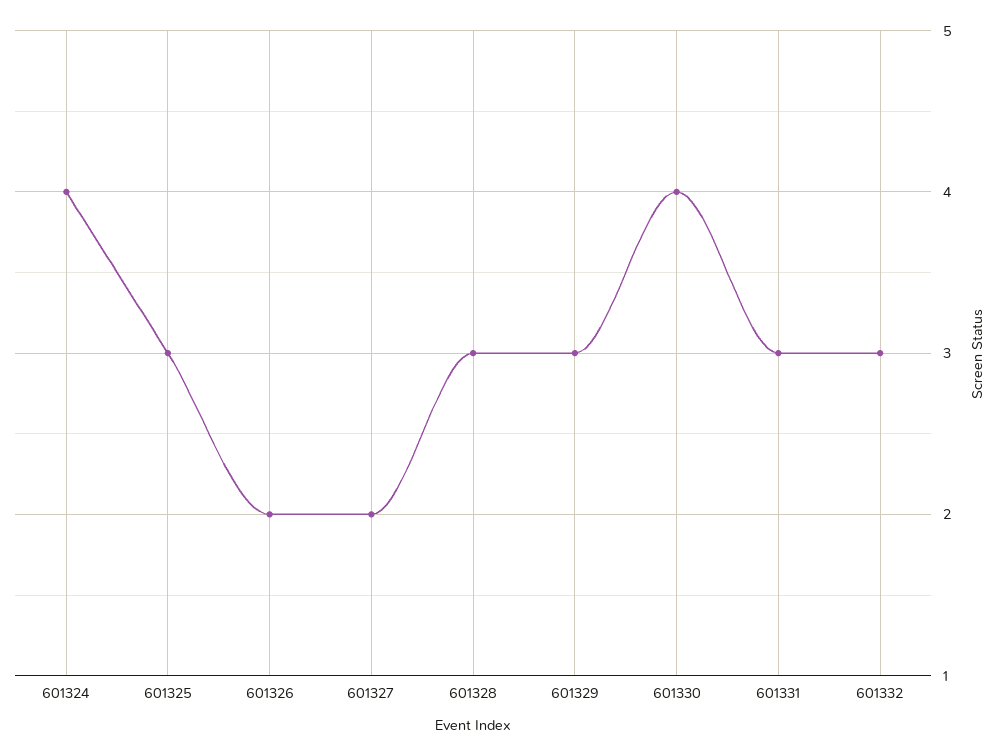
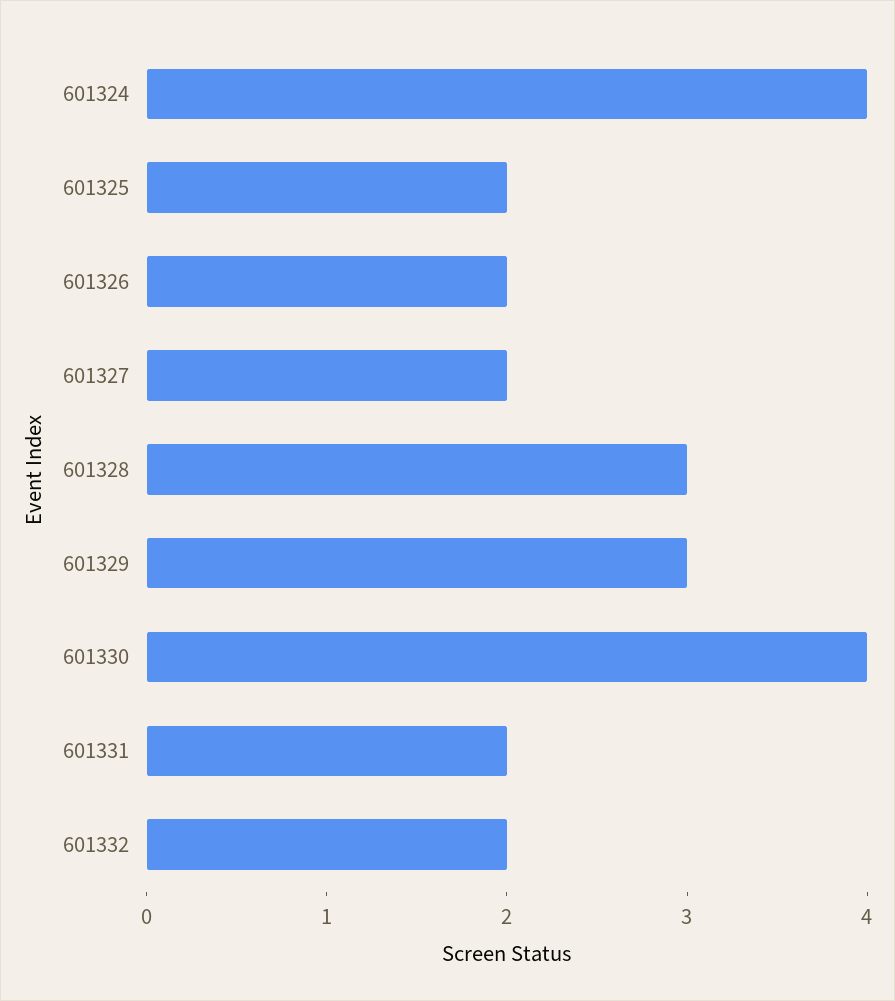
601325: 3 -> 2
601331: 3 -> 2
601332: 3 -> 2

